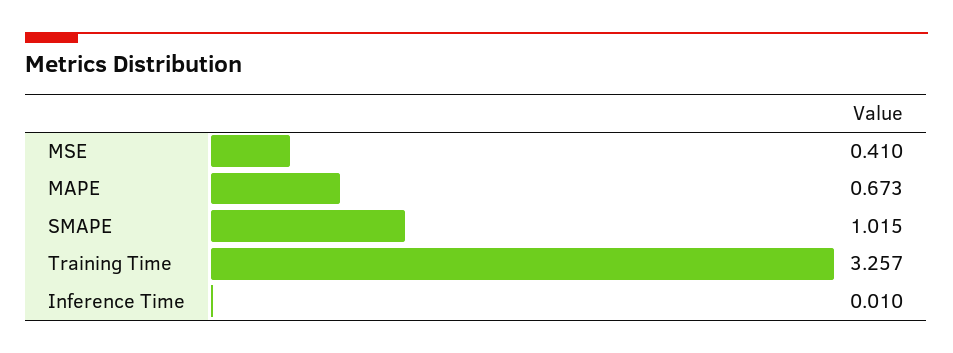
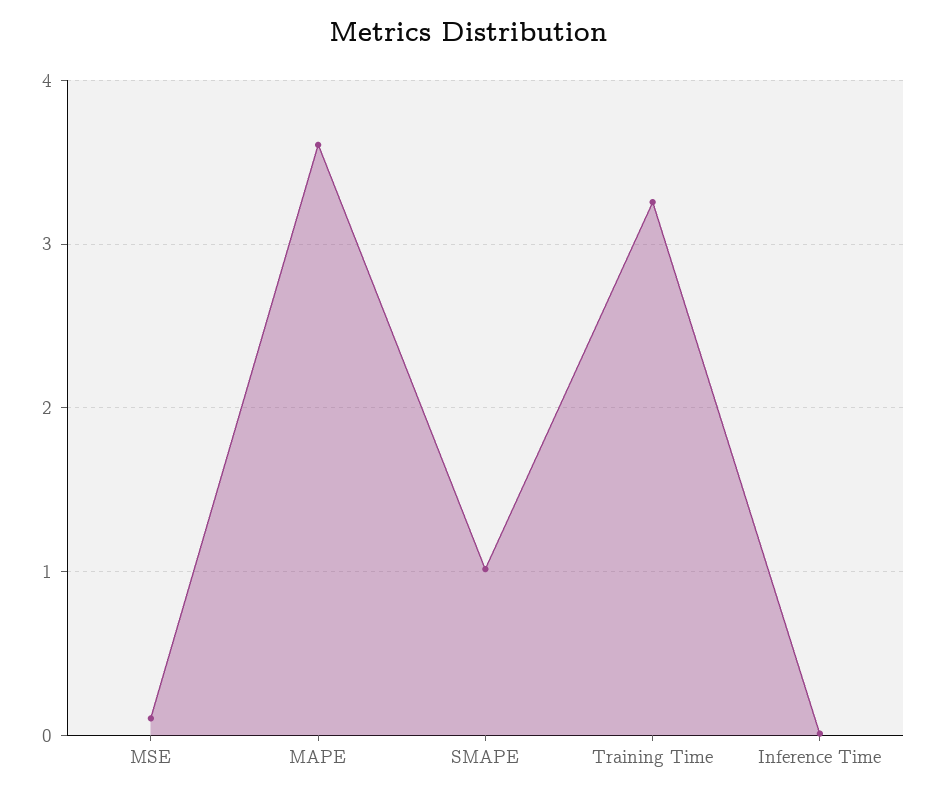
MSE: 0.41 -> 0.1
MAPE: 0.673 -> 3.6

